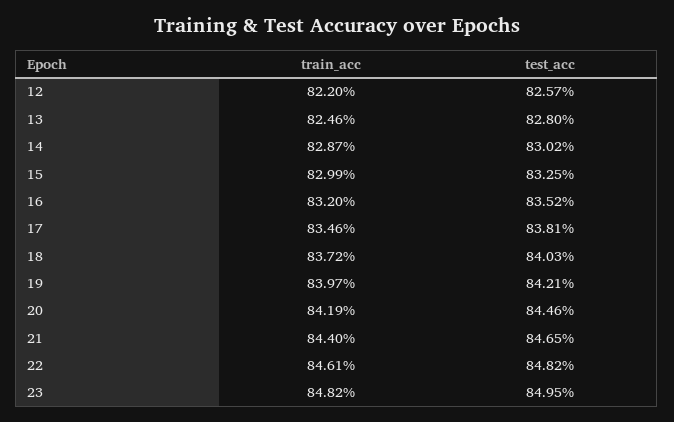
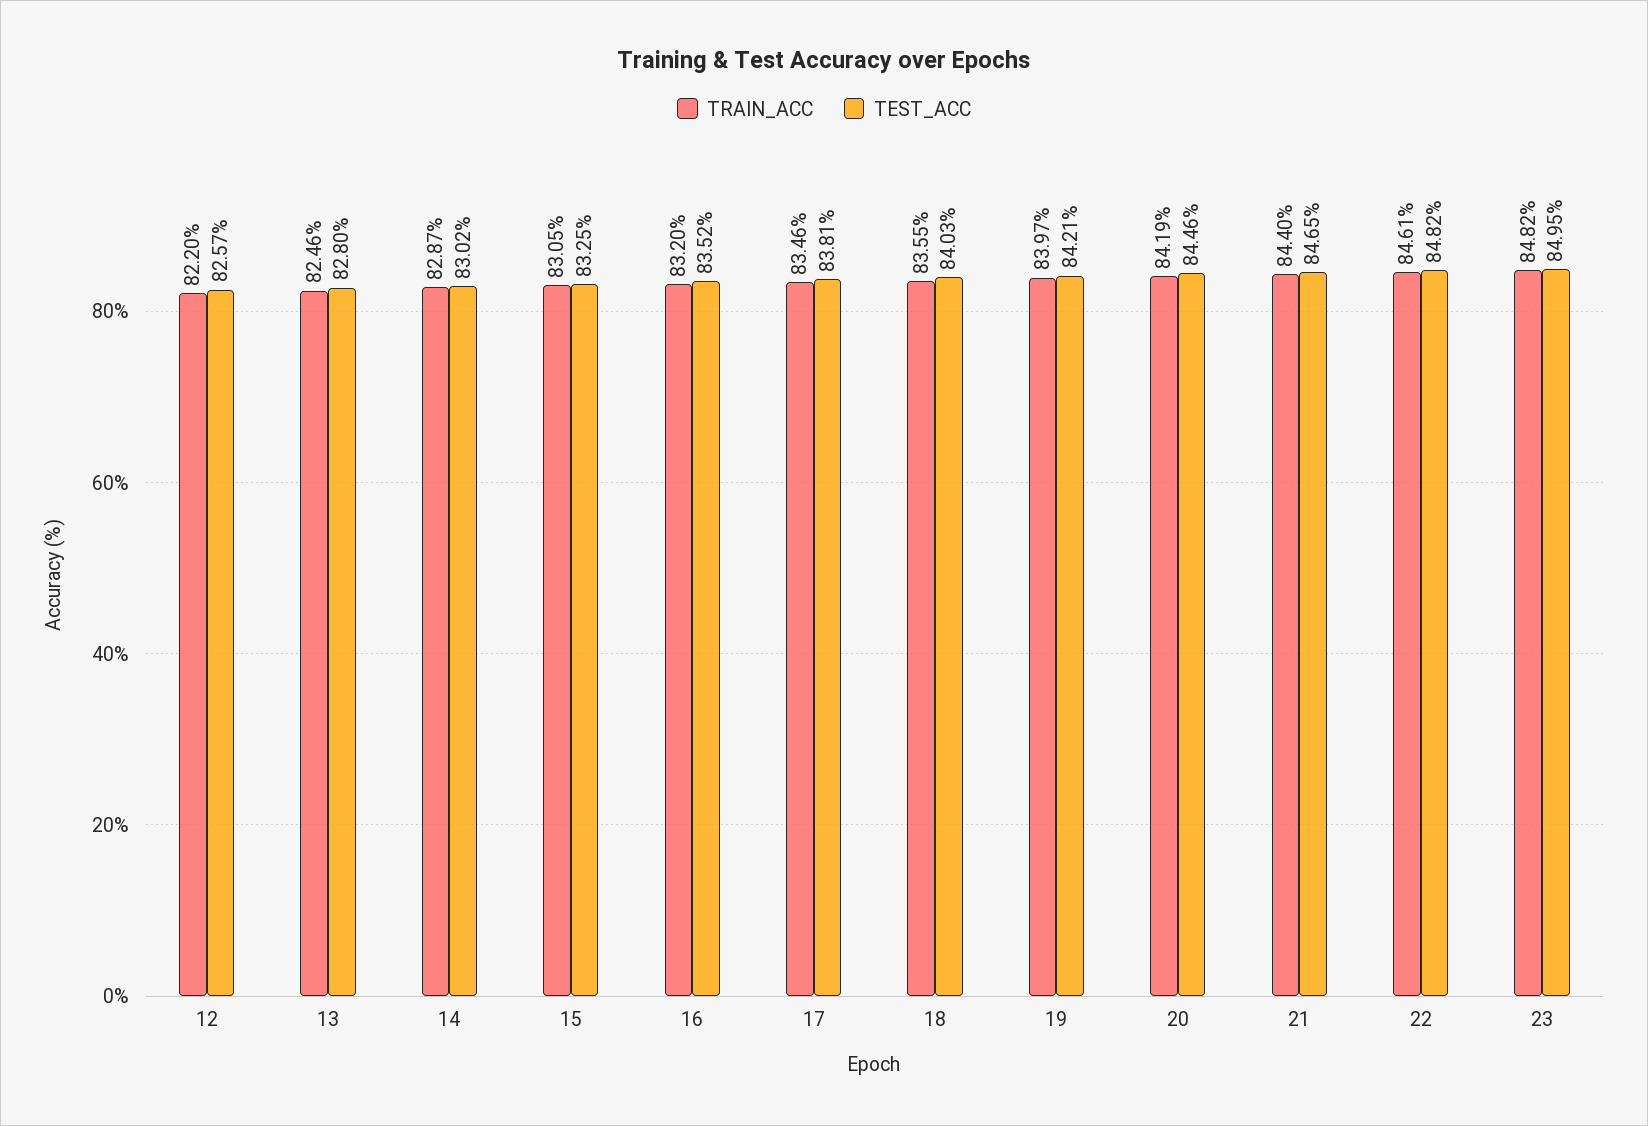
train_acc, 15: 82.99 -> 83.05
train_acc, 18: 83.72 -> 83.55

